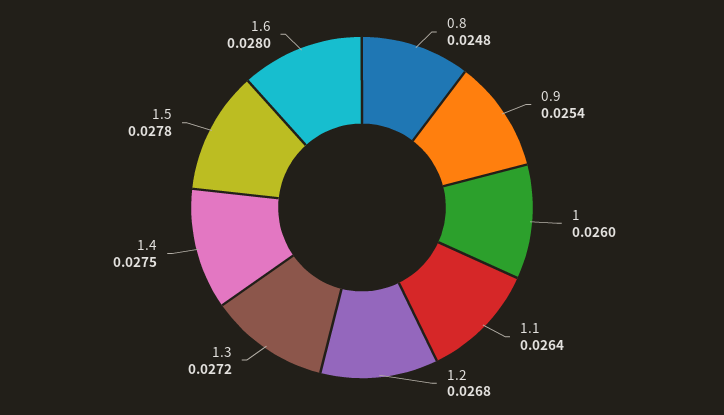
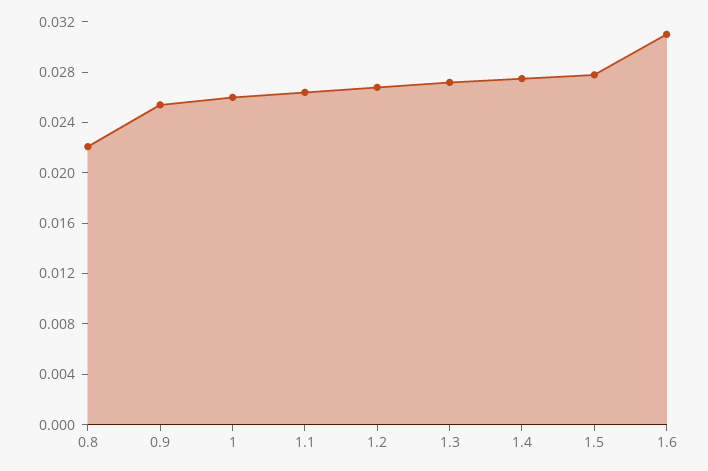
0.8: 0.0248 -> 0.022
1.6: 0.028 -> 0.031

